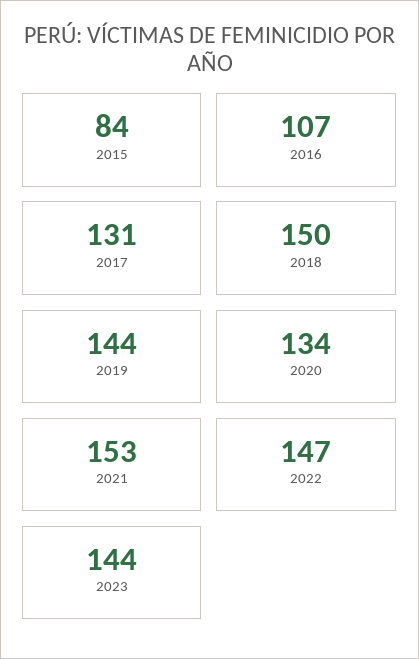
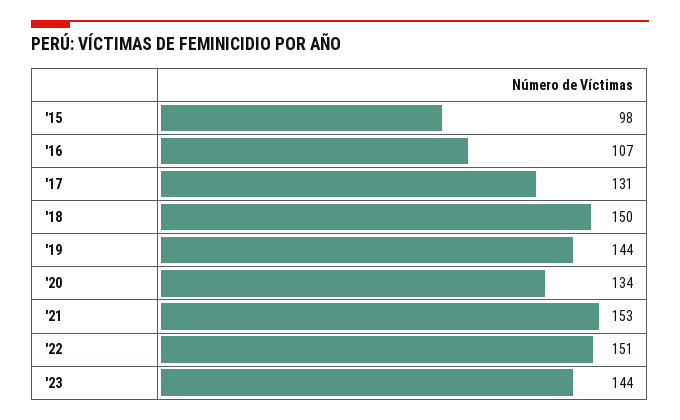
2015: 84 -> 98
2022: 147 -> 151

